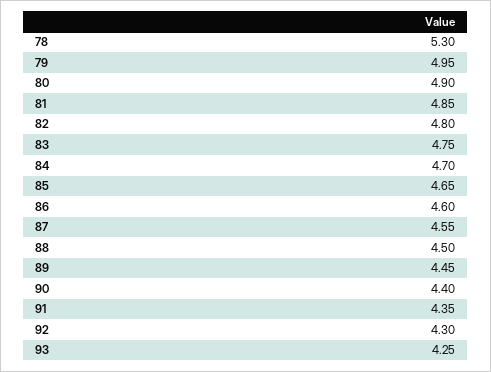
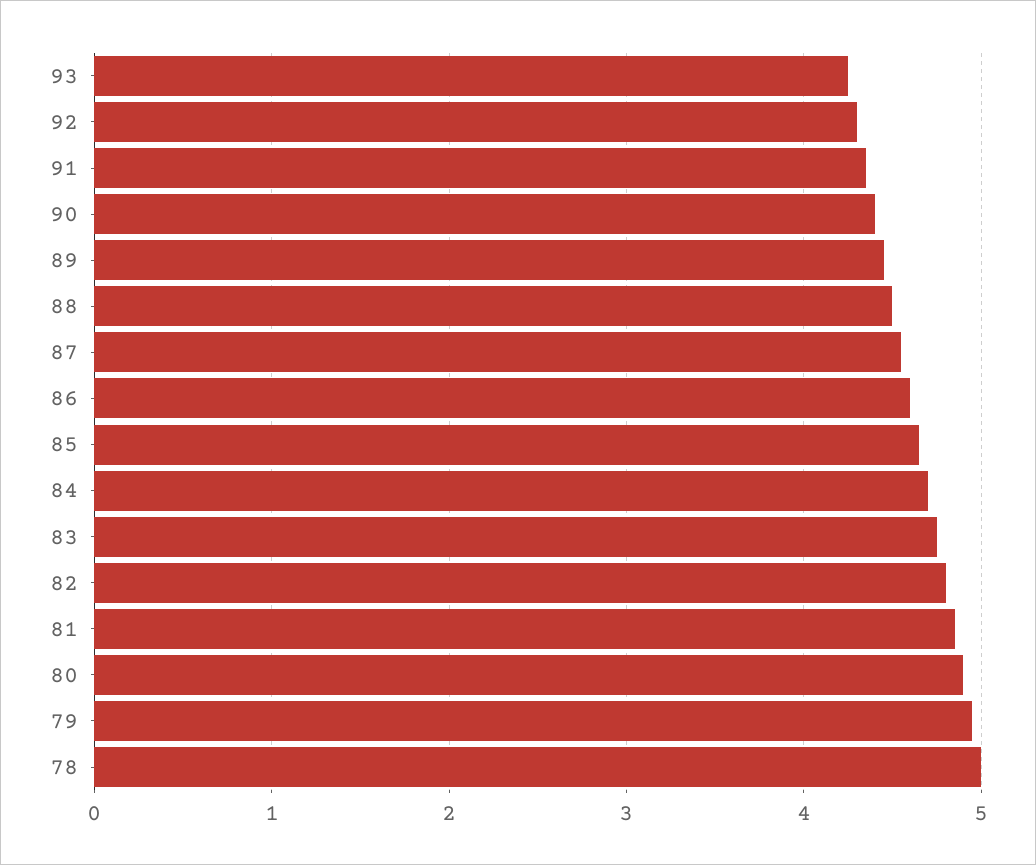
78: 5.3 -> 5

